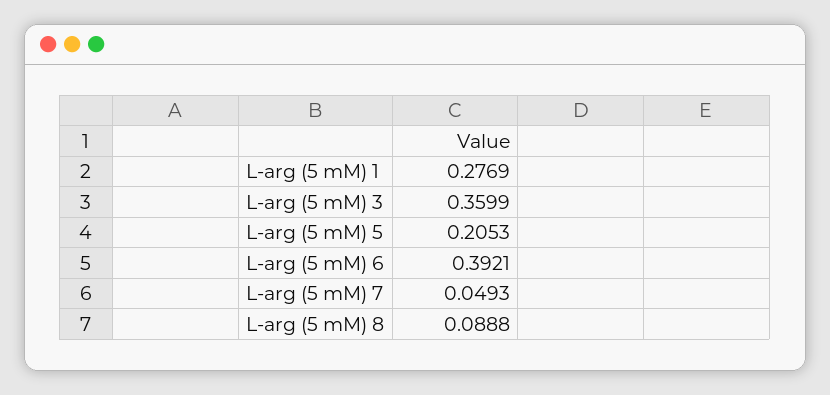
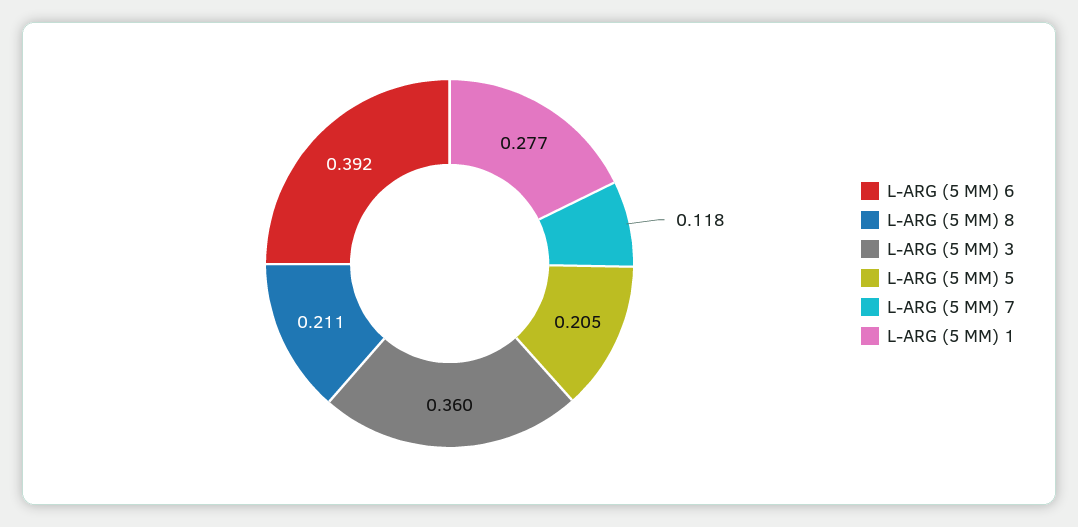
L-arg (5 mM) 7: 0.0493 -> 0.118
L-arg (5 mM) 8: 0.0888 -> 0.211

